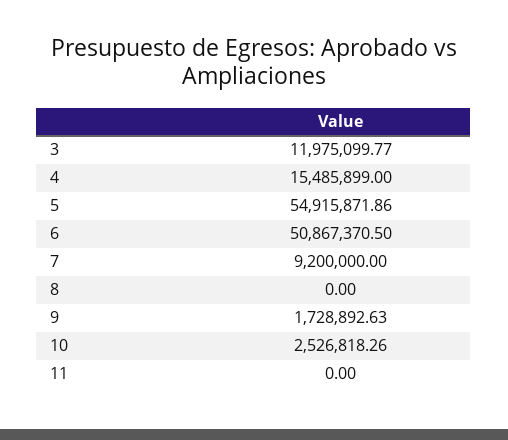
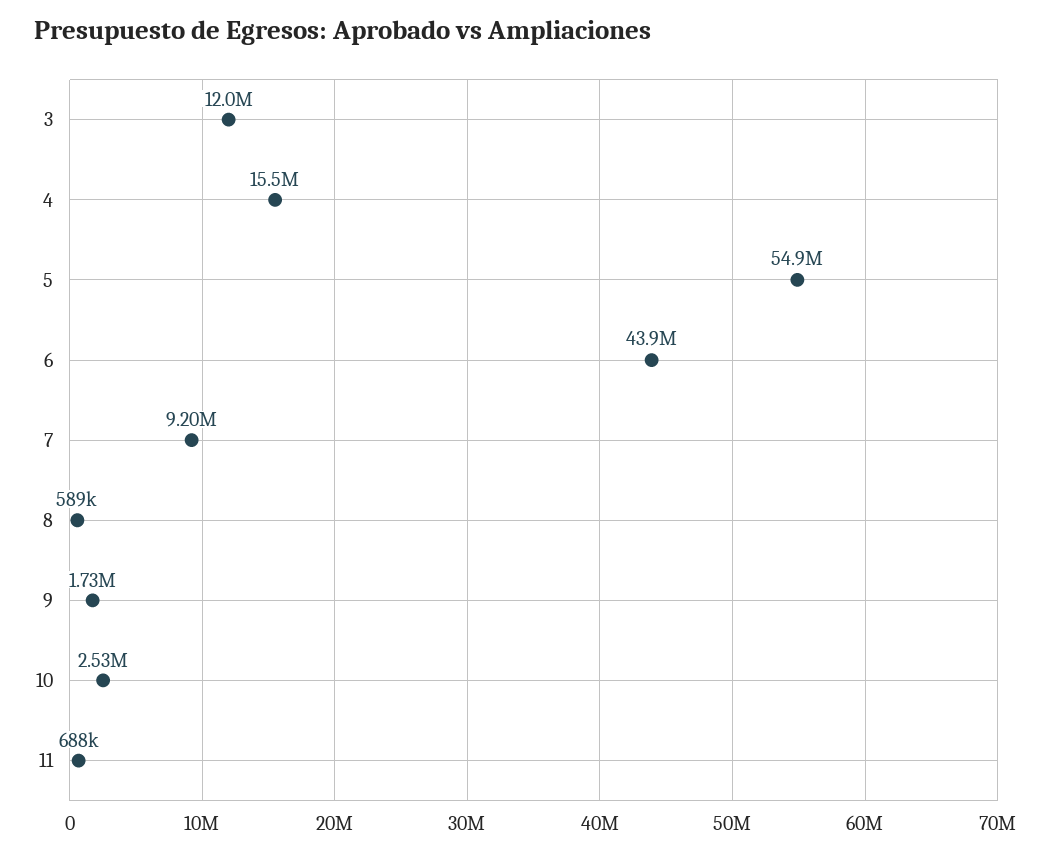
6: 50867370.5 -> 43900000
8: 0 -> 589000
11: 0 -> 688000

